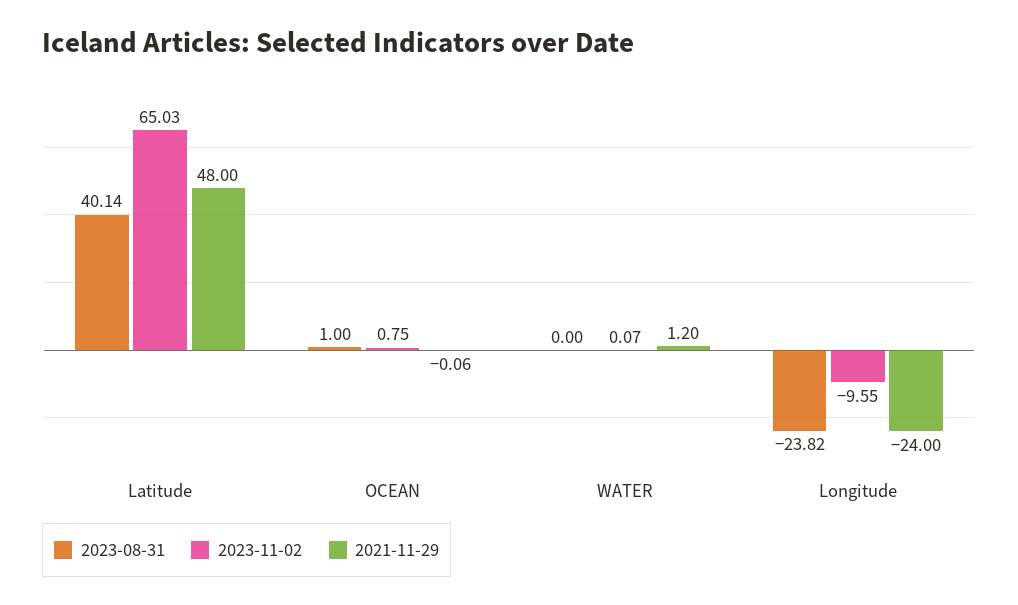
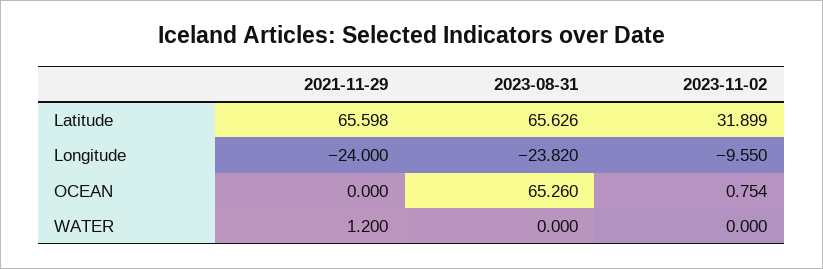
2023-08-31, Latitude: 40.14 -> 65.626
2023-11-02, Latitude: 65.03 -> 31.899
2021-11-29, Latitude: 48 -> 65.598
2023-08-31, OCEAN: 1 -> 65.26
2021-11-29, OCEAN: -0.06 -> 0
2023-11-02, WATER: 0.07 -> 0

